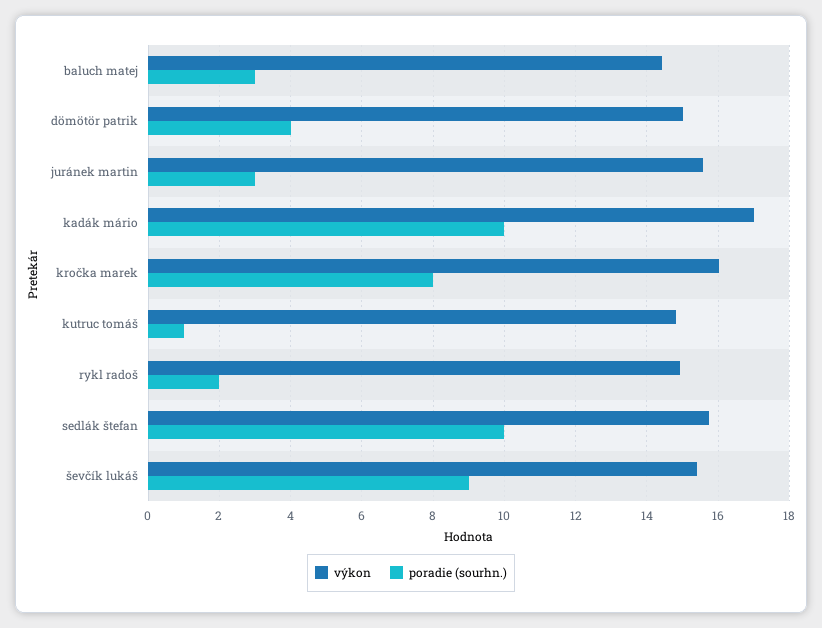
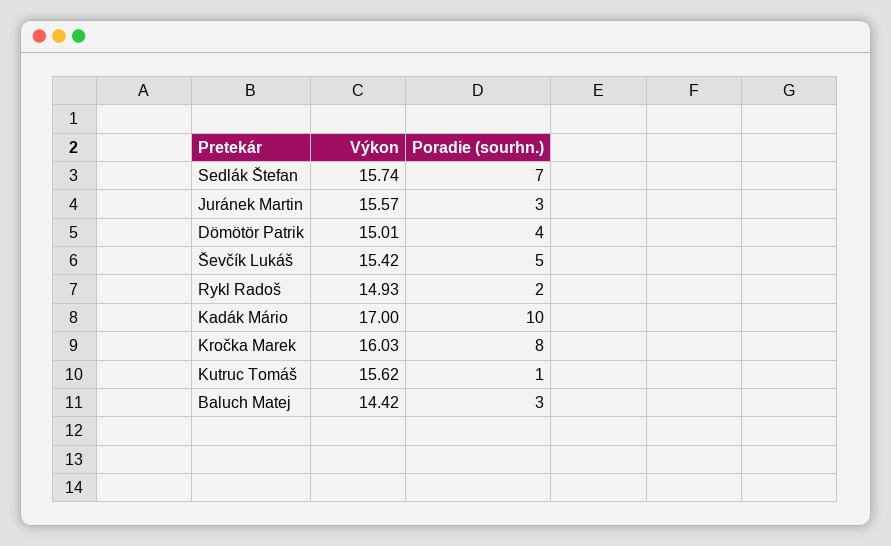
výkon, kutruc tomáš: 14.8 -> 15.62
poradie (sourhn.), sedlák štefan: 10 -> 7
poradie (sourhn.), ševčík lukáš: 9 -> 5

